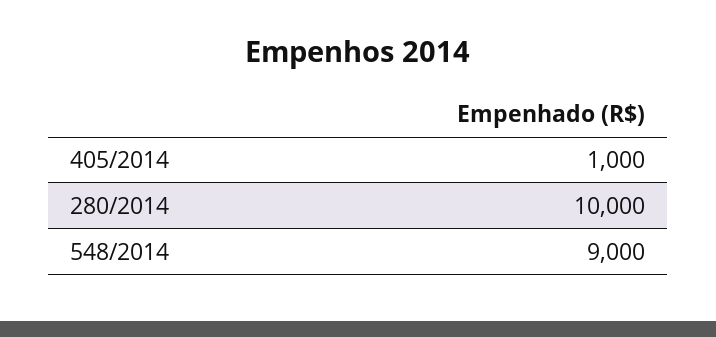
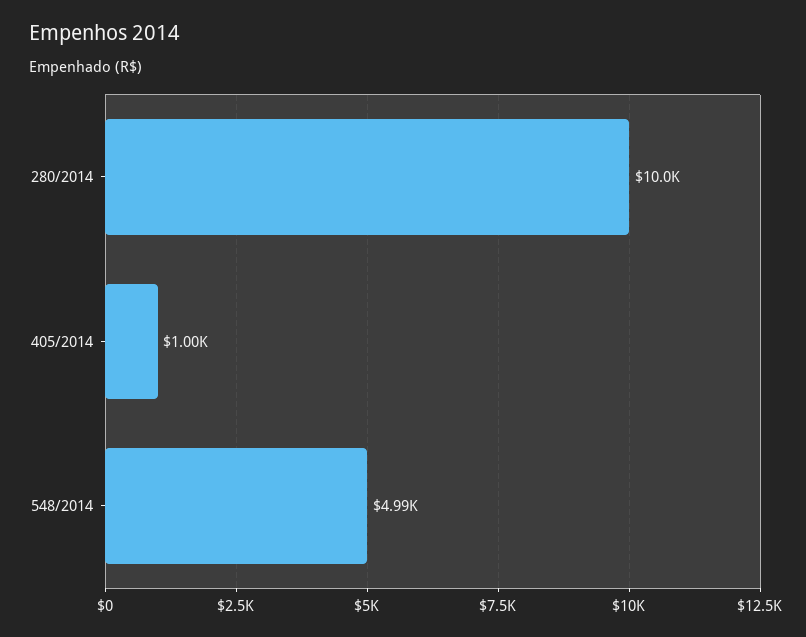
548/2014: 9000 -> 4990

